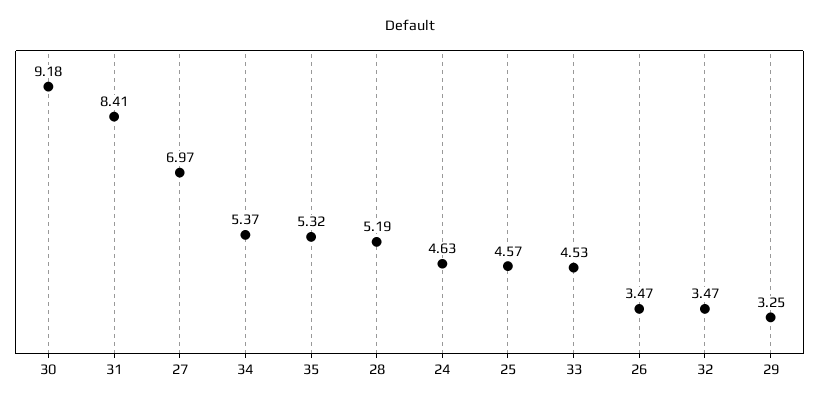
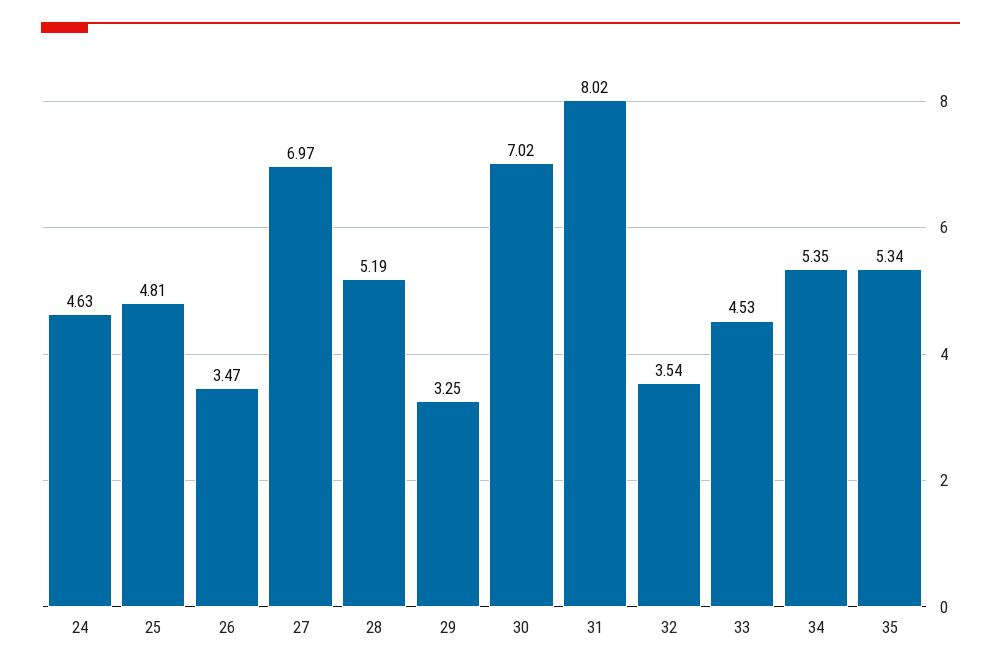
30: 9.18 -> 7.02
31: 8.41 -> 8.02
34: 5.37 -> 5.35
35: 5.32 -> 5.34
25: 4.57 -> 4.81
32: 3.47 -> 3.54

